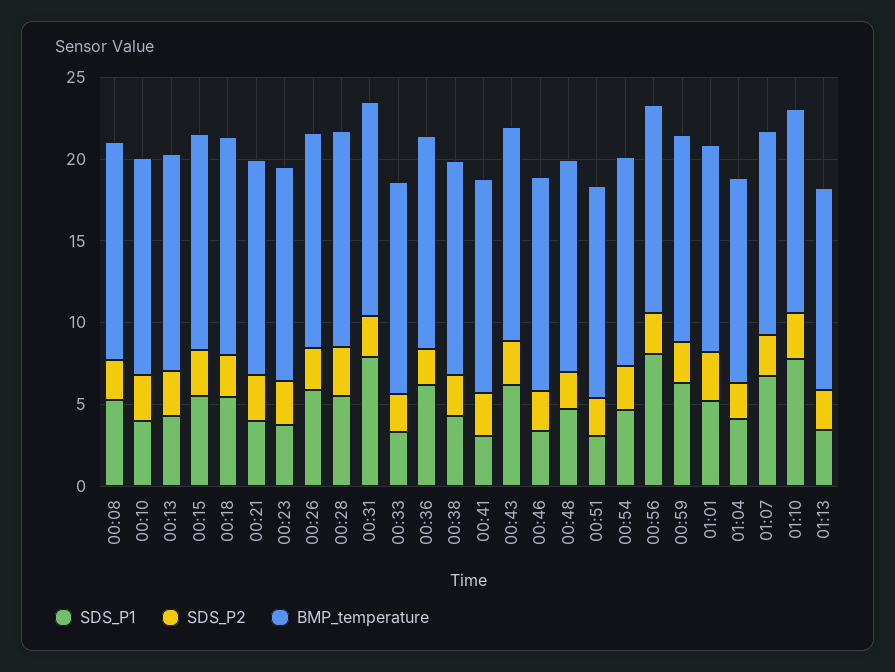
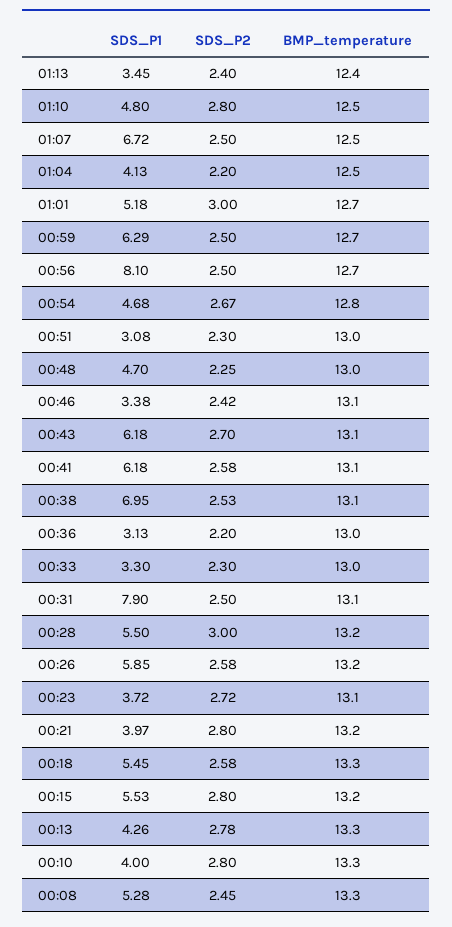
SDS_P1, 00:36: 6 -> 3.13
SDS_P1, 00:38: 4 -> 6.95
SDS_P1, 00:41: 3 -> 6.18
SDS_P1, 01:10: 8 -> 4.8

